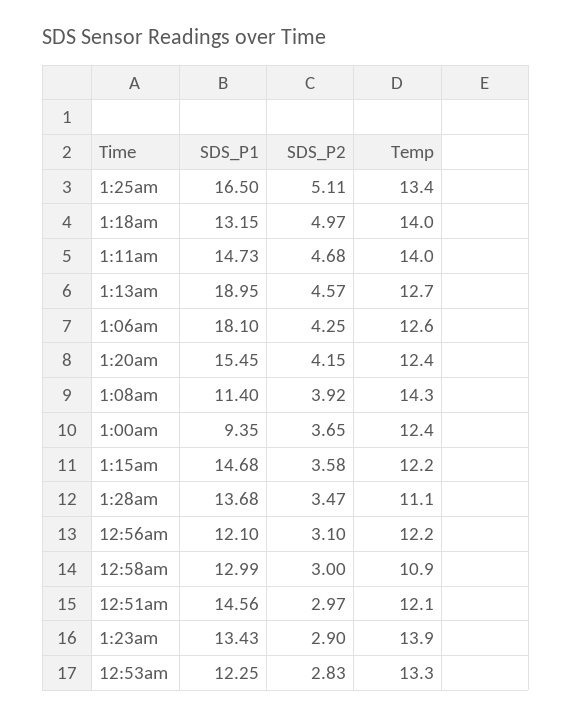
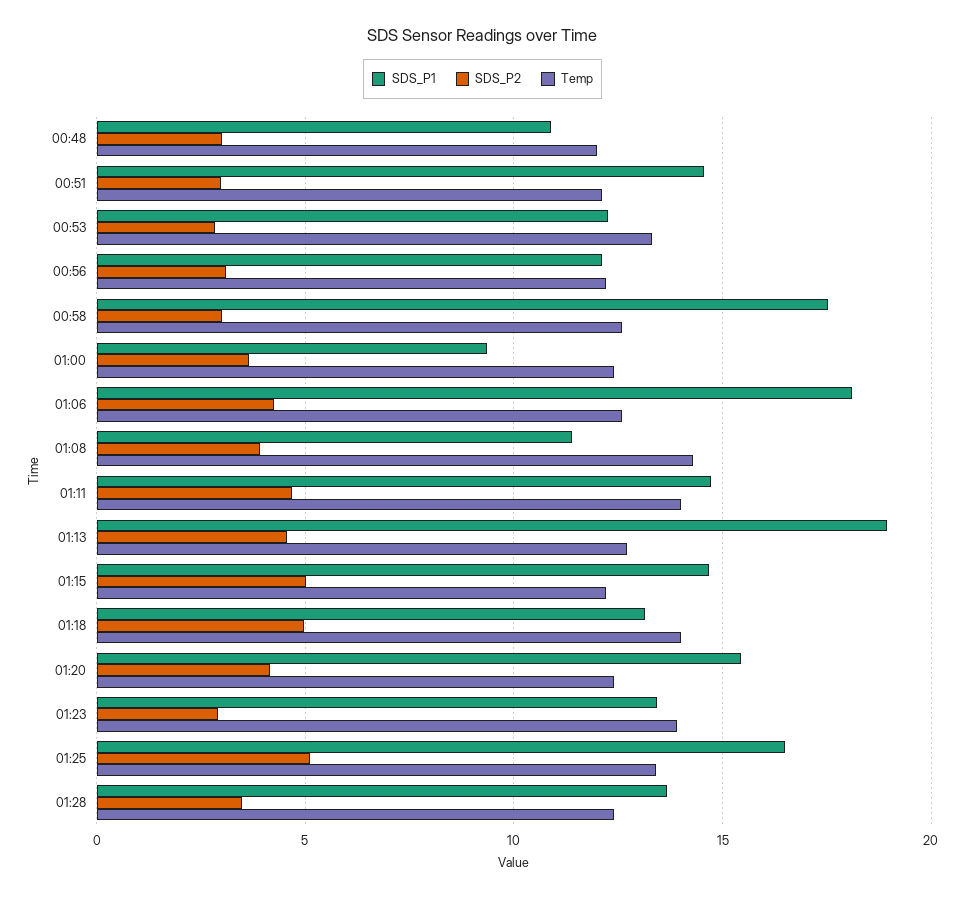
SDS_P2, 1:15am: 3.58 -> 5
Temp, 1:28am: 11.1 -> 12.5
SDS_P1, 12:58am: 12.99 -> 17.5
Temp, 12:58am: 10.9 -> 12.5
SDS_P1, 00:48: none -> 11
SDS_P2, 00:48: none -> 3
Temp, 00:48: none -> 12

